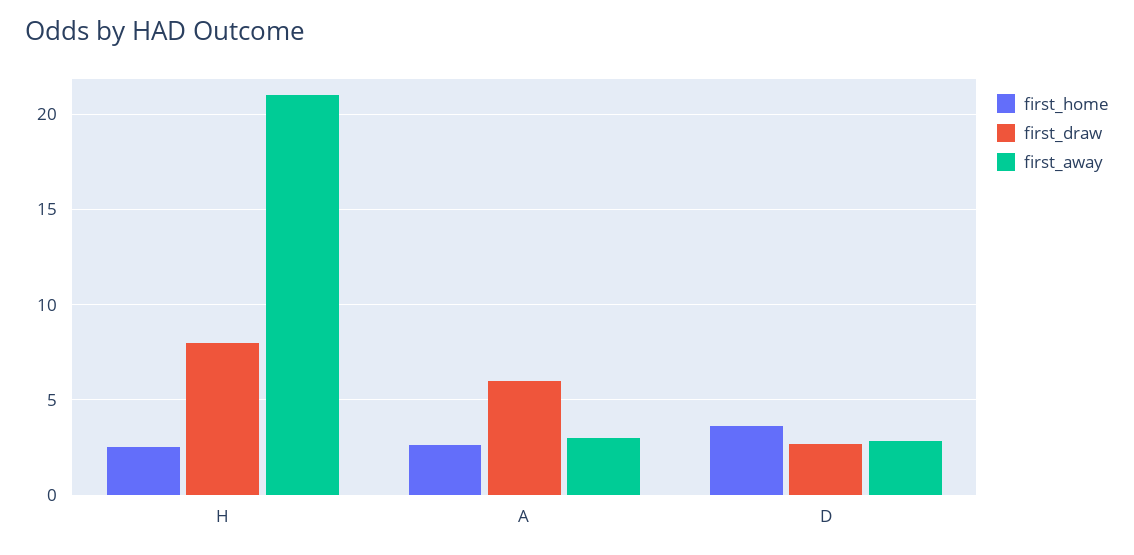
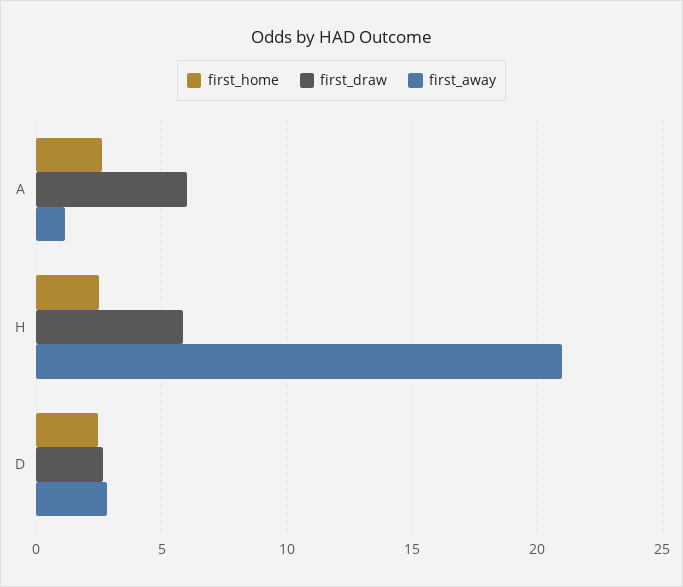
first_draw, H: 8 -> 6
first_away, A: 3 -> 1
first_home, D: 3.5 -> 2.5

